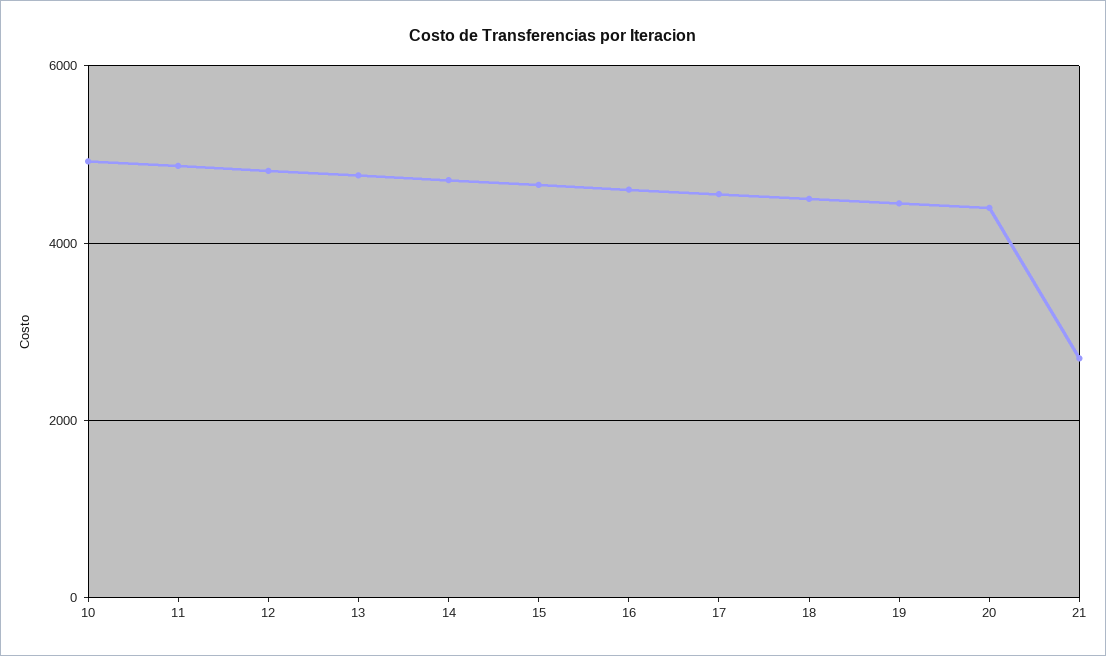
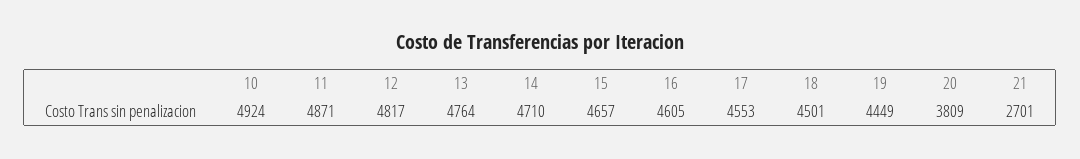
20: 4400 -> 3809

